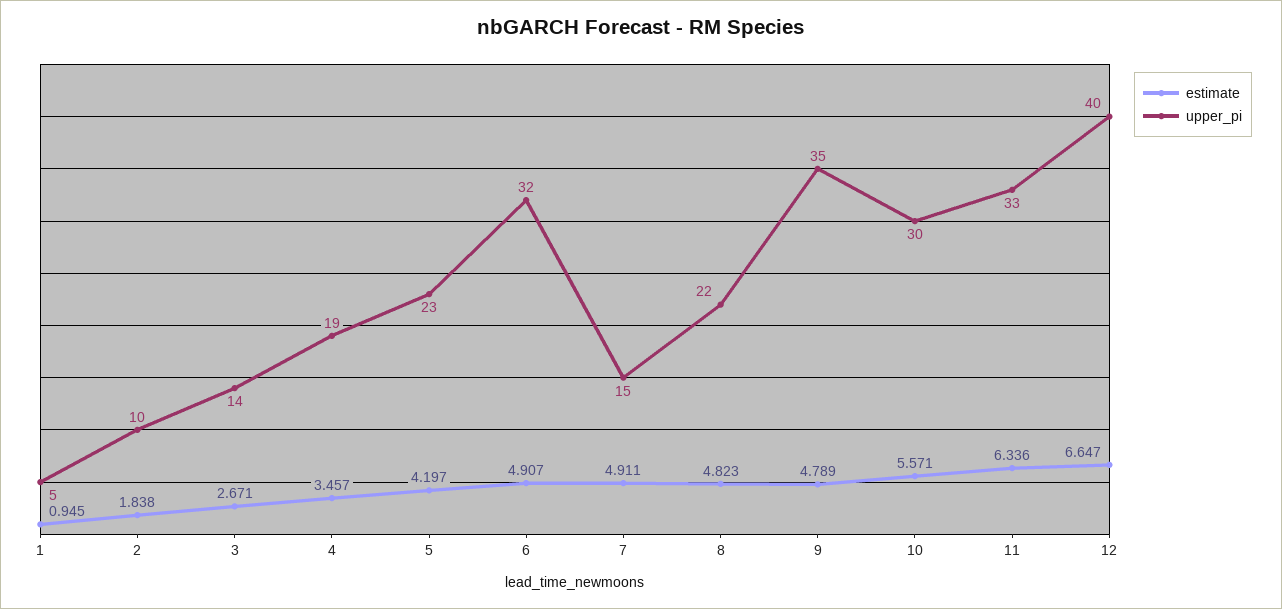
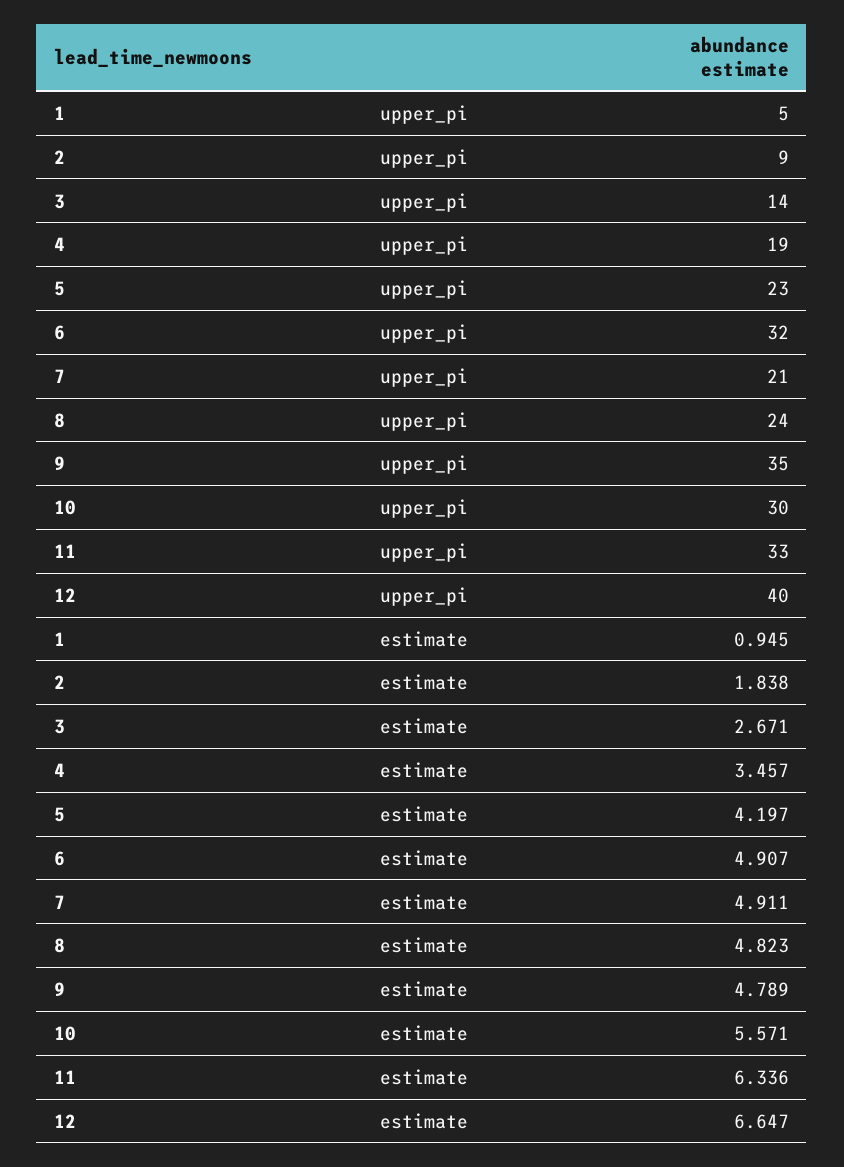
upper_pi, 2: 10 -> 9
upper_pi, 7: 15 -> 21
upper_pi, 8: 22 -> 24

